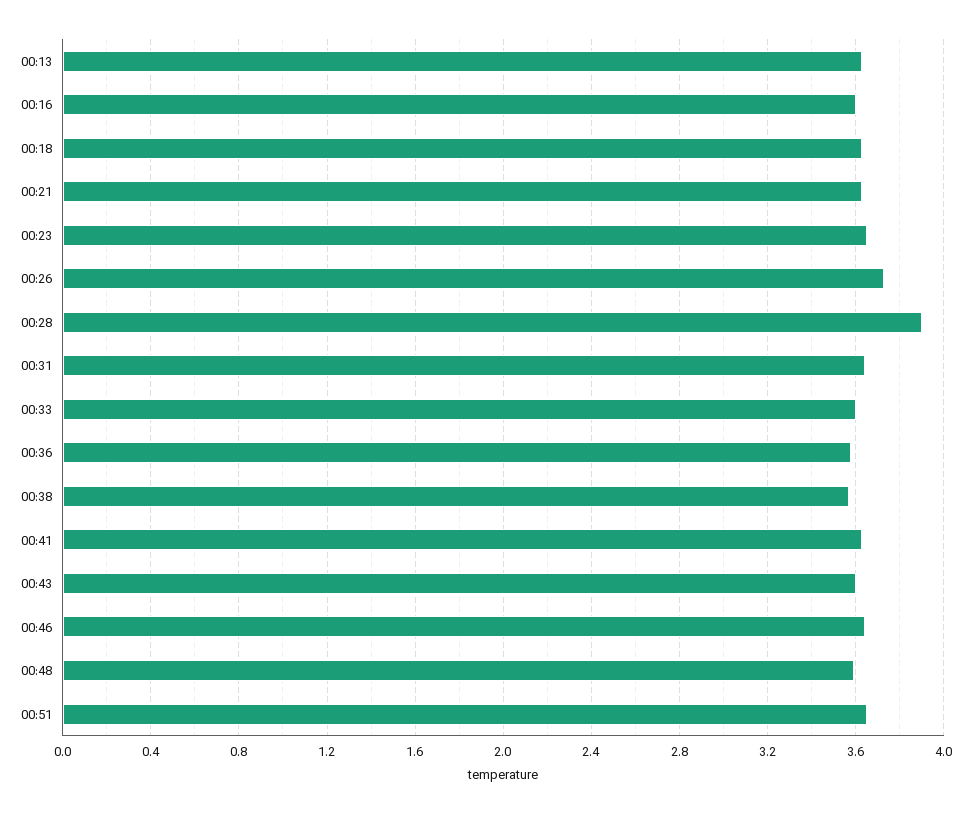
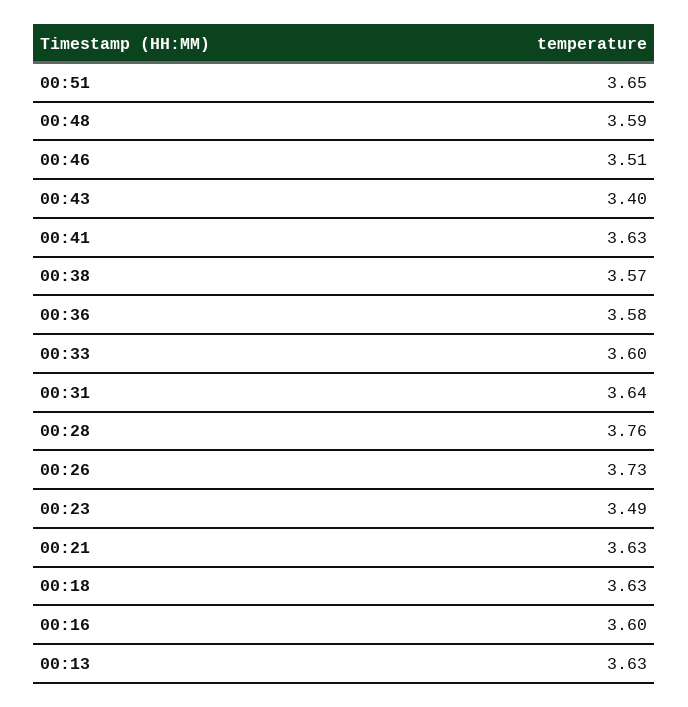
00:23: 3.65 -> 3.49
00:28: 3.9 -> 3.76
00:43: 3.6 -> 3.4
00:46: 3.65 -> 3.51

